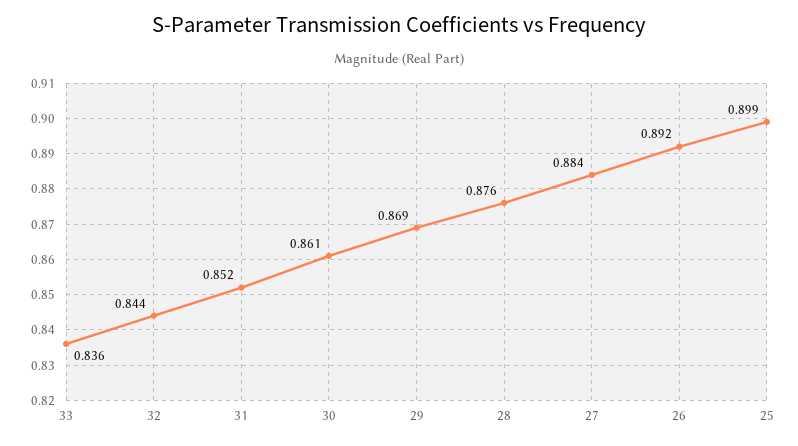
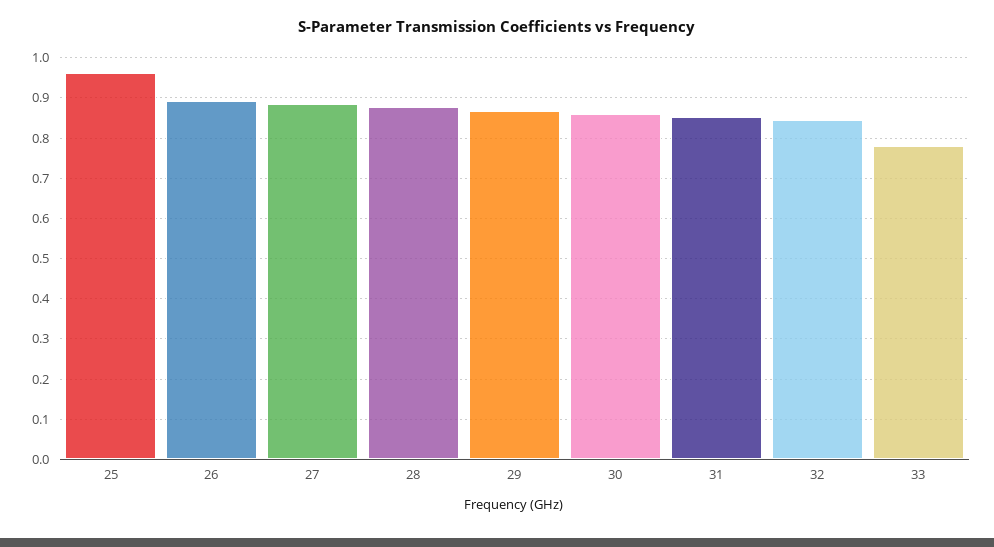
33: 0.836 -> 0.78
25: 0.899 -> 0.96

